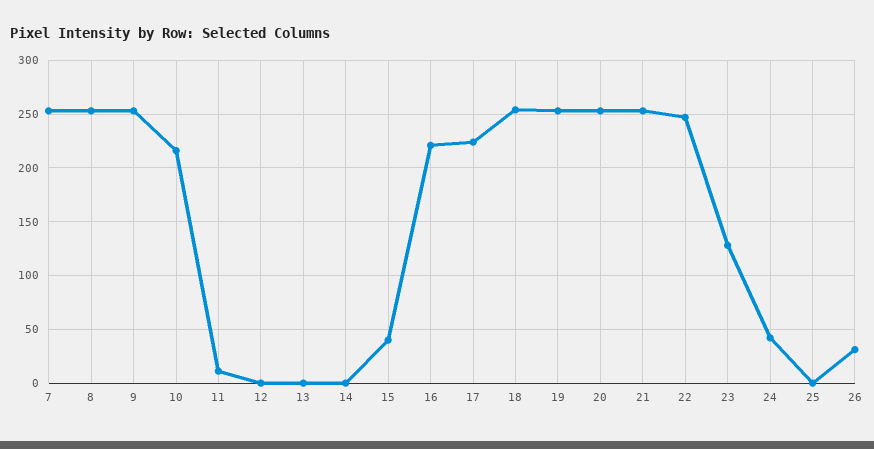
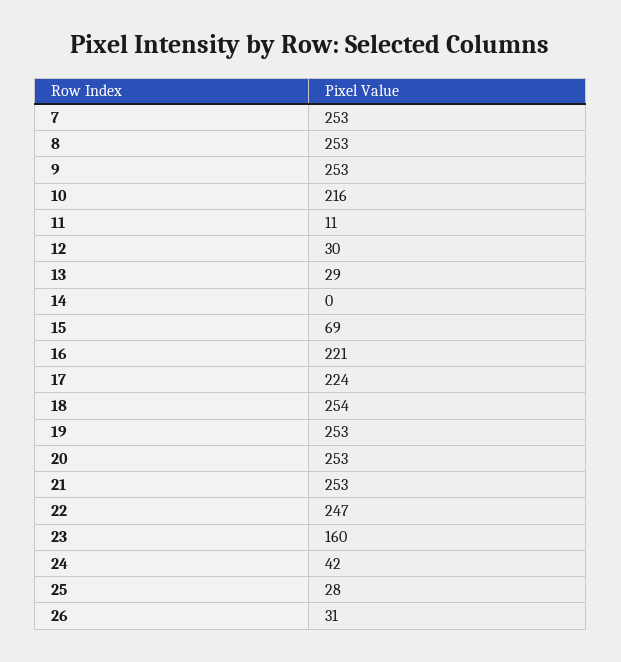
12: 0 -> 30
13: 0 -> 29
15: 40 -> 69
23: 130 -> 160
25: 0 -> 28

